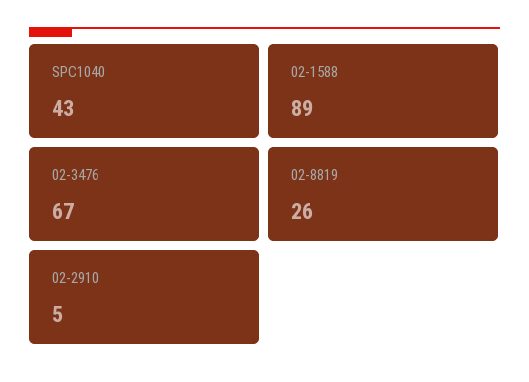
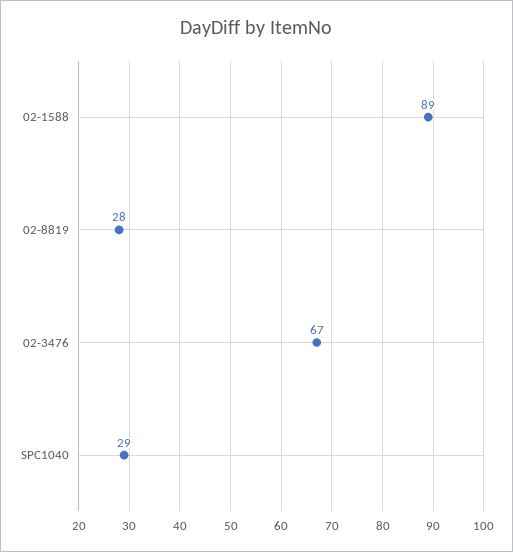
SPC1040: 43 -> 29
02-8819: 26 -> 28
02-2910: 5 -> none

